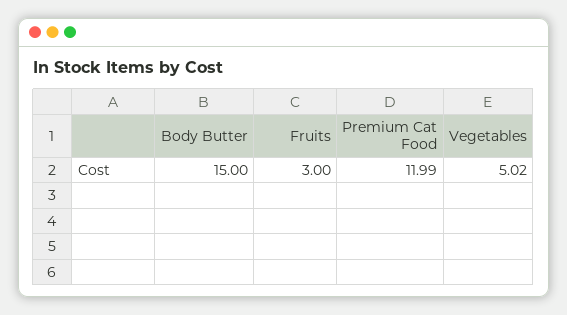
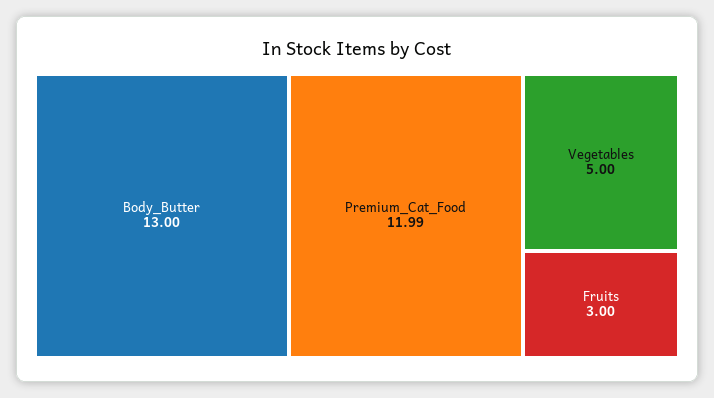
Body Butter: 15 -> 13
Vegetables: 5.02 -> 5

